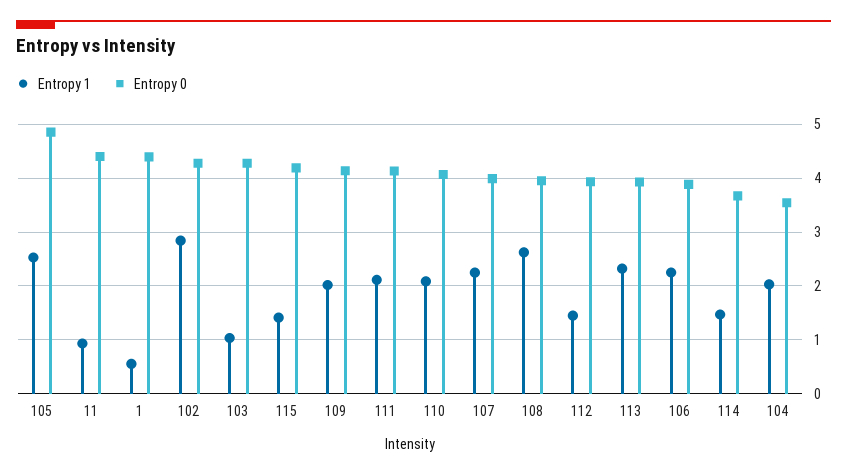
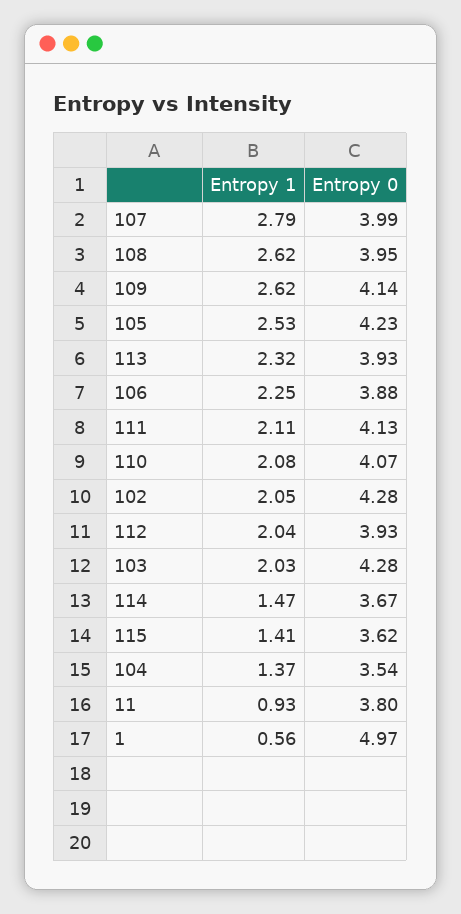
Entropy 0, 105: 4.8 -> 4.23
Entropy 0, 11: 4.4 -> 3.8
Entropy 0, 1: 4.4 -> 4.97
Entropy 1, 102: 2.8 -> 2.05
Entropy 1, 103: 1 -> 2.03
Entropy 0, 115: 4.2 -> 3.62
Entropy 1, 109: 2 -> 2.62
Entropy 1, 107: 2.2 -> 2.79
Entropy 1, 112: 1.4 -> 2.04
Entropy 1, 104: 2 -> 1.37

